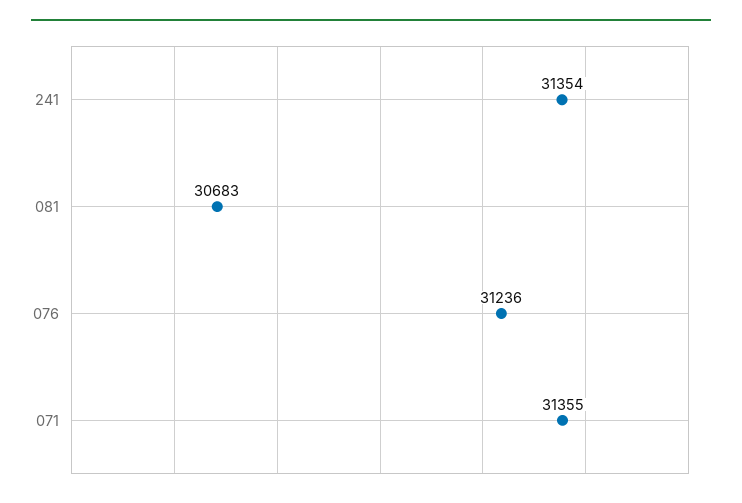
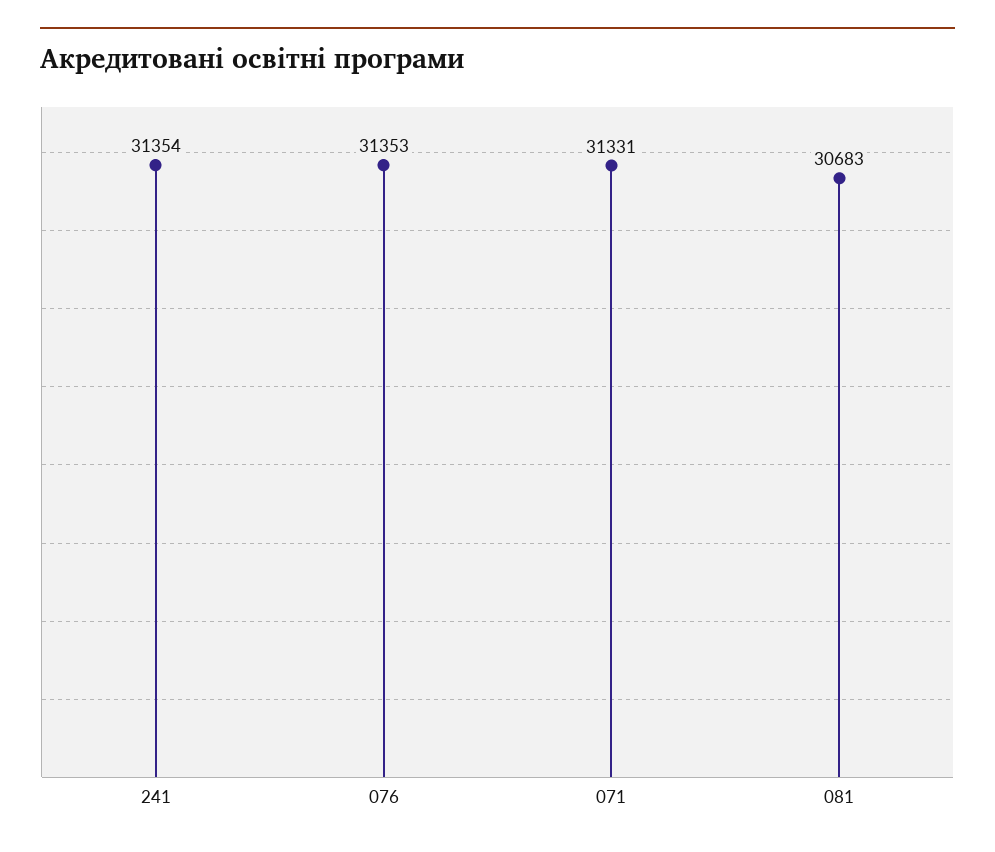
076: 31236 -> 31353
071: 31355 -> 31331

